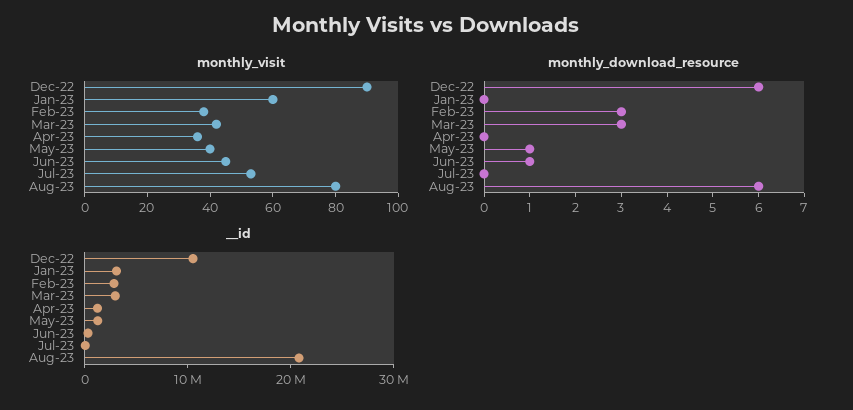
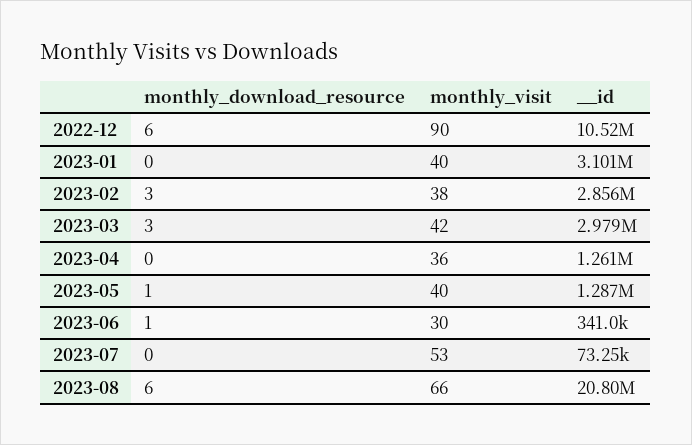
monthly_visit, Jan-23: 60 -> 40
monthly_visit, Jun-23: 45 -> 30
monthly_visit, Aug-23: 80 -> 66

